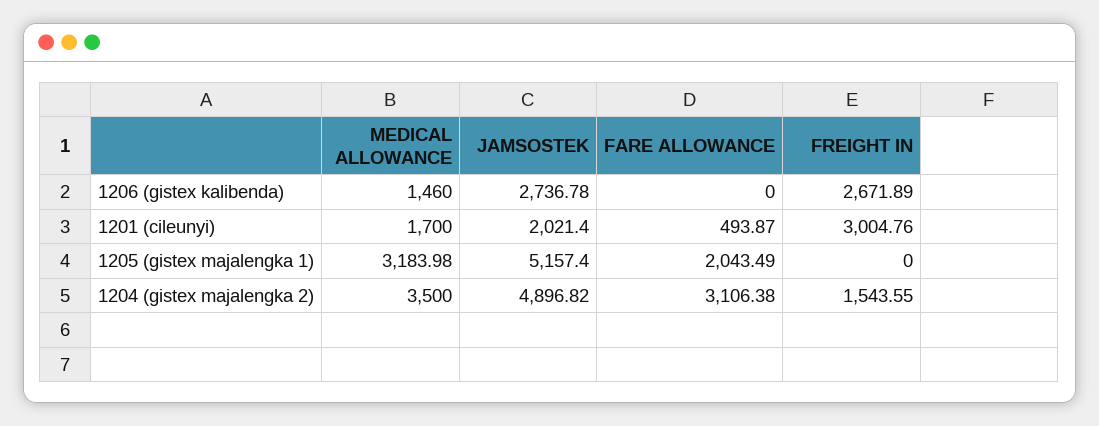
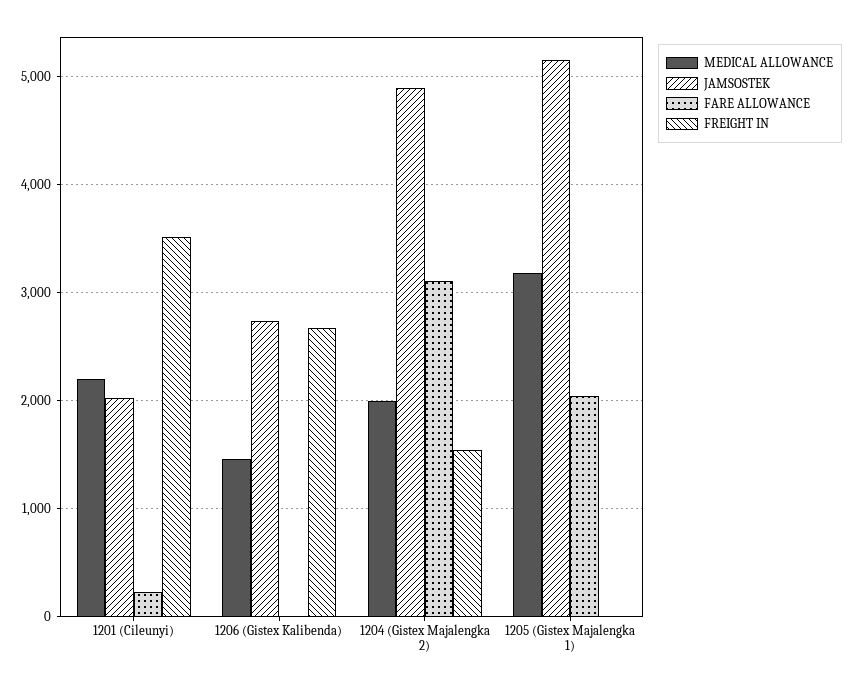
MEDICAL ALLOWANCE, 1201 (cileunyi): 1700 -> 2200
FARE ALLOWANCE, 1201 (cileunyi): 493.87 -> 200
FREIGHT IN, 1201 (cileunyi): 3004.76 -> 3500
MEDICAL ALLOWANCE, 1204 (gistex majalengka 2): 3500 -> 2000

